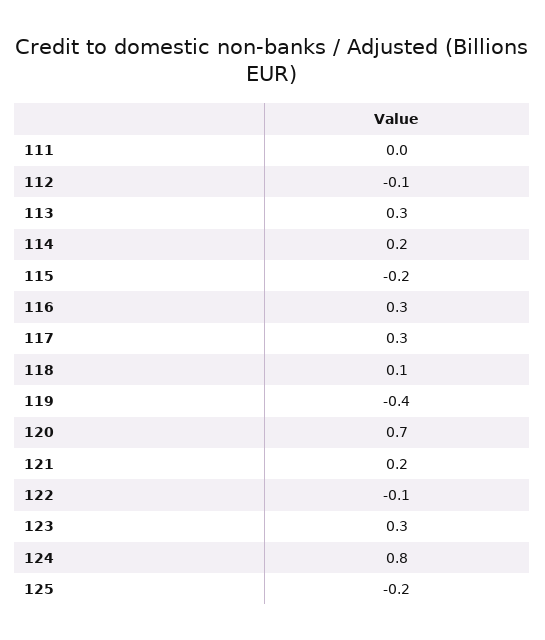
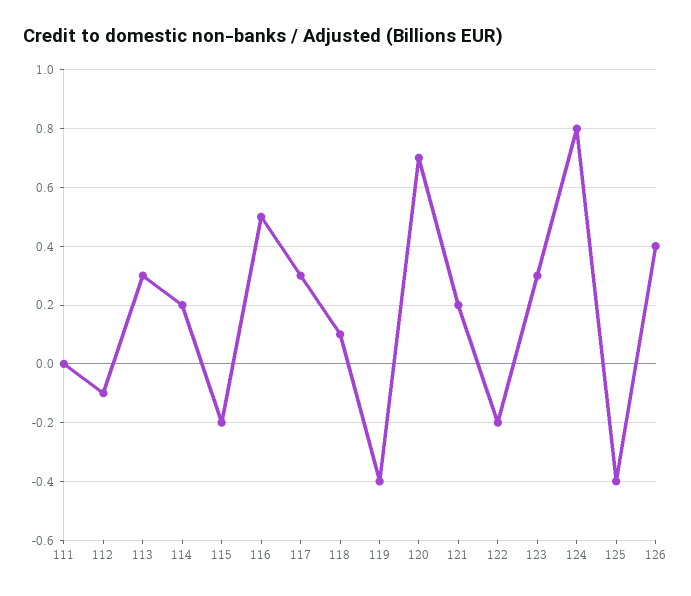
116: 0.3 -> 0.5
122: -0.1 -> -0.2
125: -0.2 -> -0.4
126: none -> 0.4

